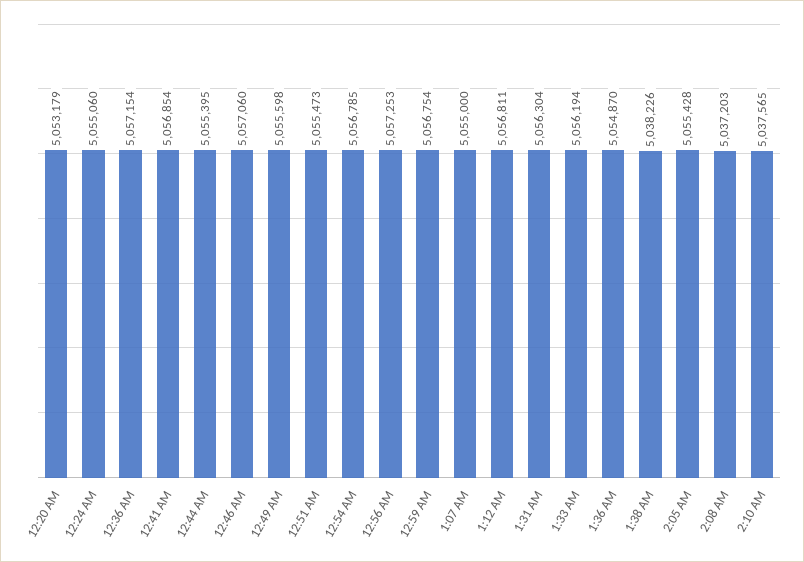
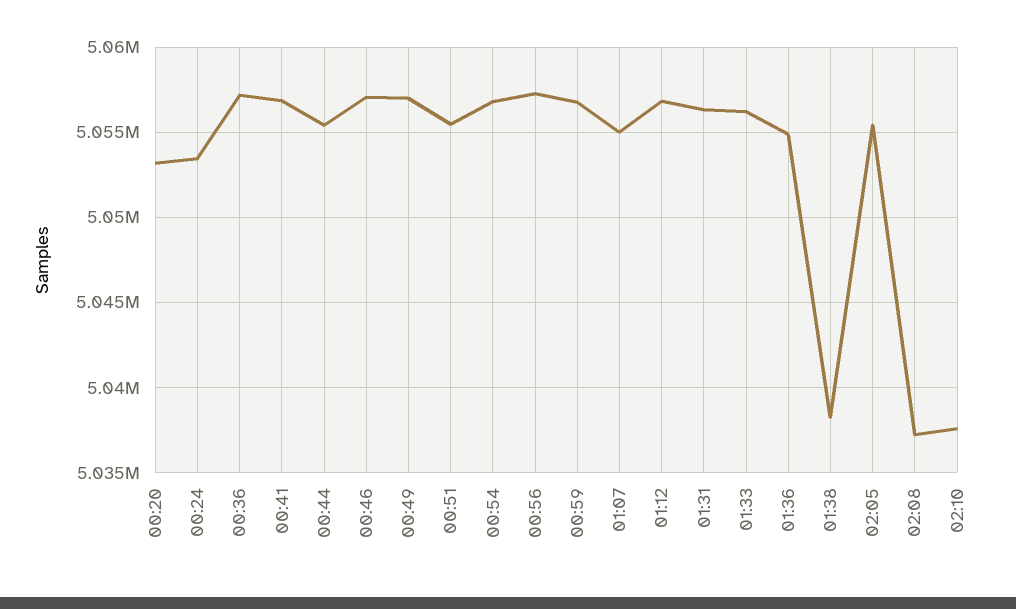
12:24 AM: 5055060 -> 5053500
12:49 AM: 5055598 -> 5057000

